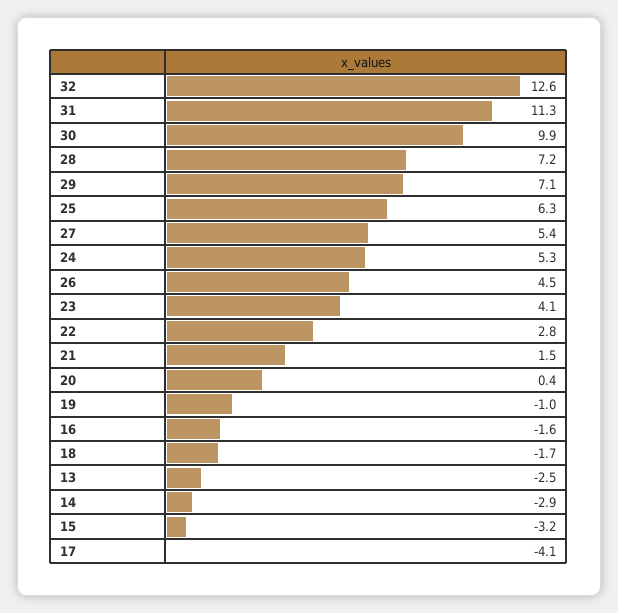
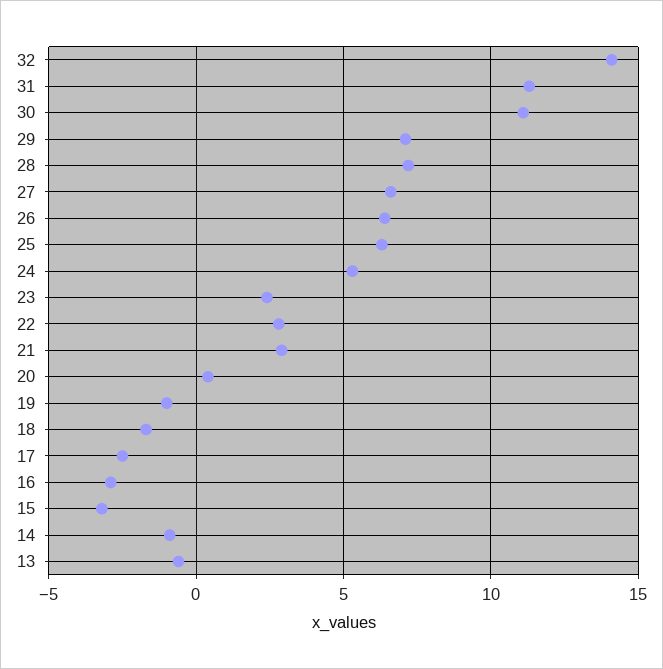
32: 12.6 -> 14
30: 9.9 -> 11
27: 5.4 -> 6.5
26: 4.5 -> 6.5
23: 4.1 -> 2.5
21: 1.5 -> 3
16: -1.6 -> -3
13: -2.5 -> -0.5
14: -2.9 -> -1
17: -4.1 -> -2.5

